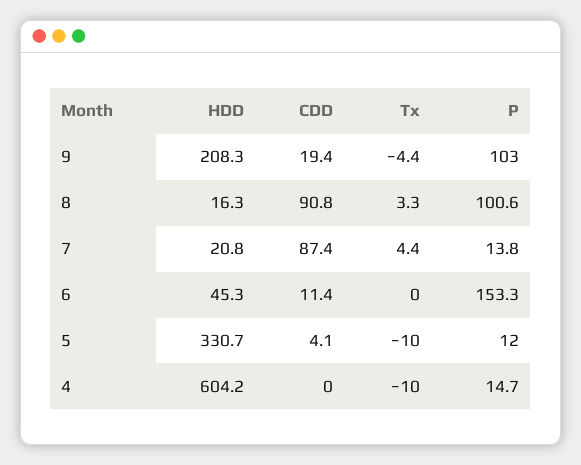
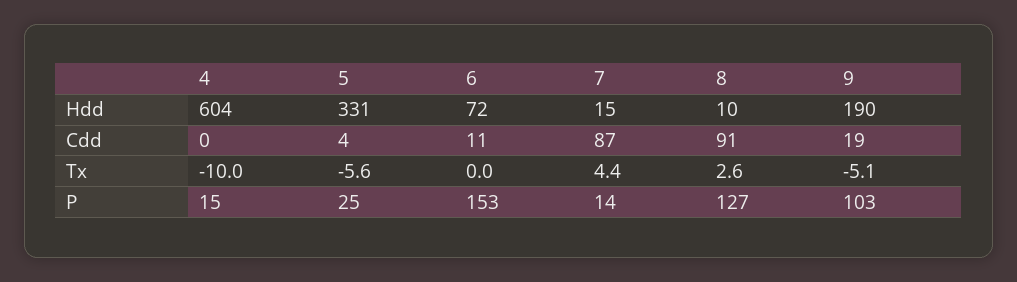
HDD, 9: 208.3 -> 190
Tx, 9: -4.4 -> -5.1
HDD, 8: 16.3 -> 10
Tx, 8: 3.3 -> 2.6
P, 8: 100.6 -> 127
HDD, 7: 20.8 -> 15
HDD, 6: 45.3 -> 72
Tx, 5: -10 -> -5.6
P, 5: 12 -> 25

